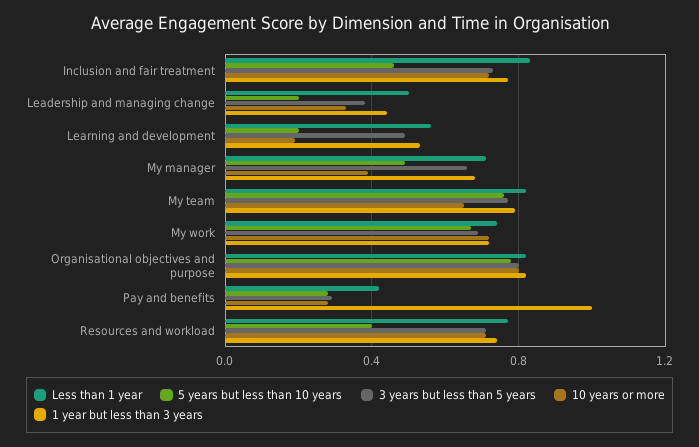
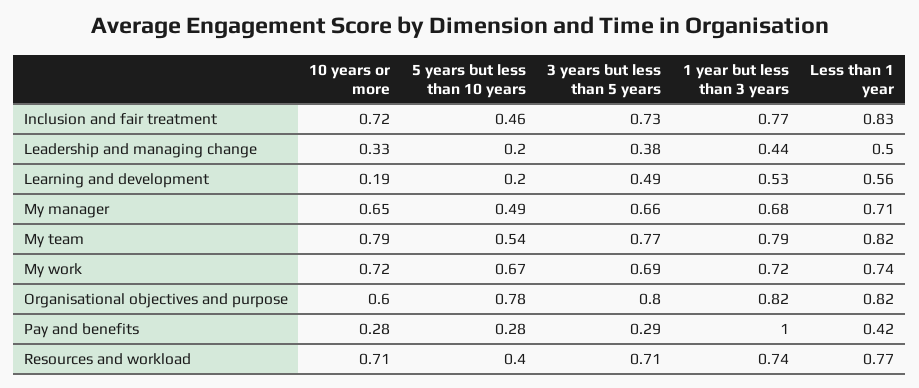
10 years or more, My manager: 0.4 -> 0.65
5 years but less than 10 years, My team: 0.75 -> 0.54
10 years or more, My team: 0.65 -> 0.79
10 years or more, Organisational objectives and purpose: 0.8 -> 0.6

